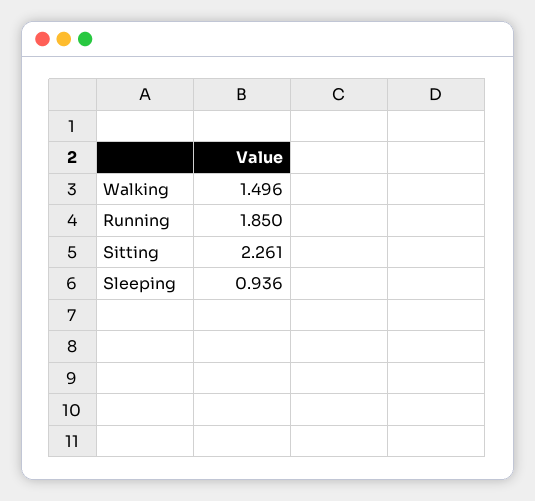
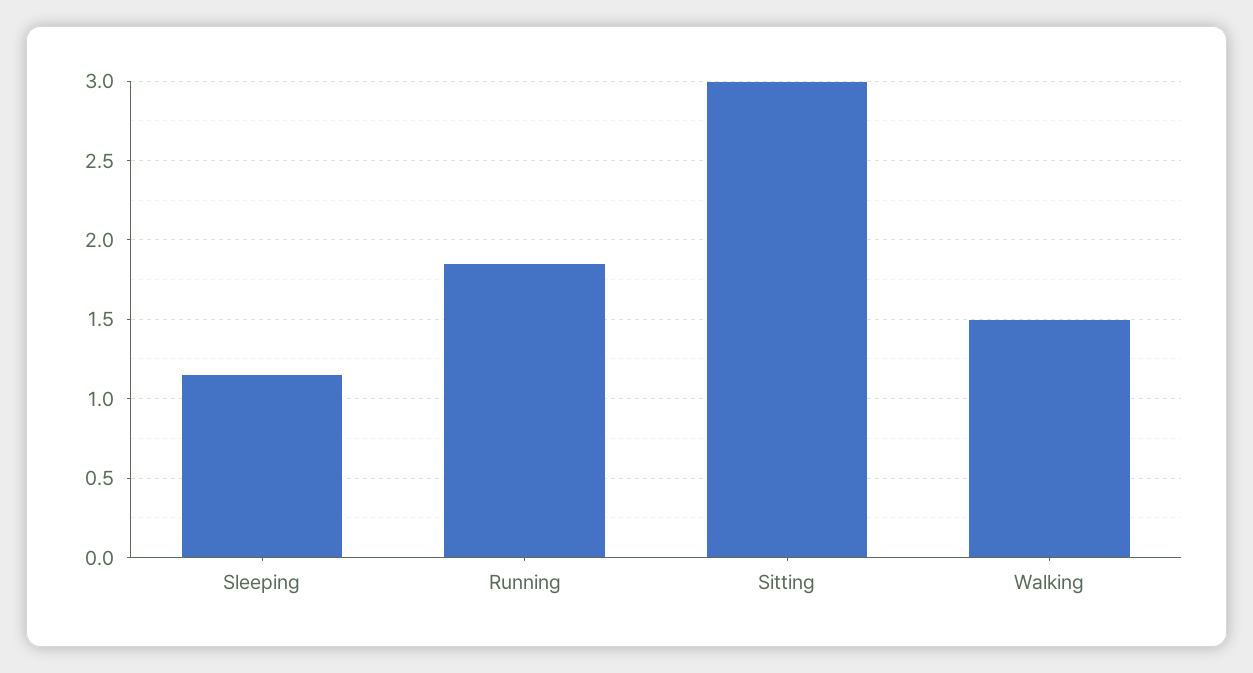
Sitting: 2.261 -> 3
Sleeping: 0.936 -> 1.15

